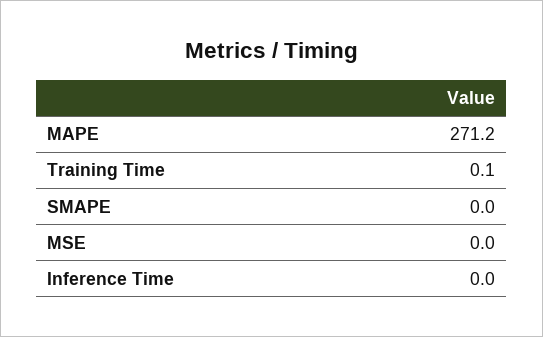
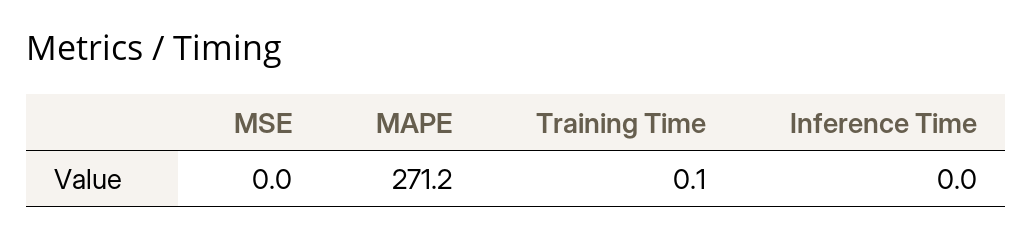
SMAPE: 0 -> none

